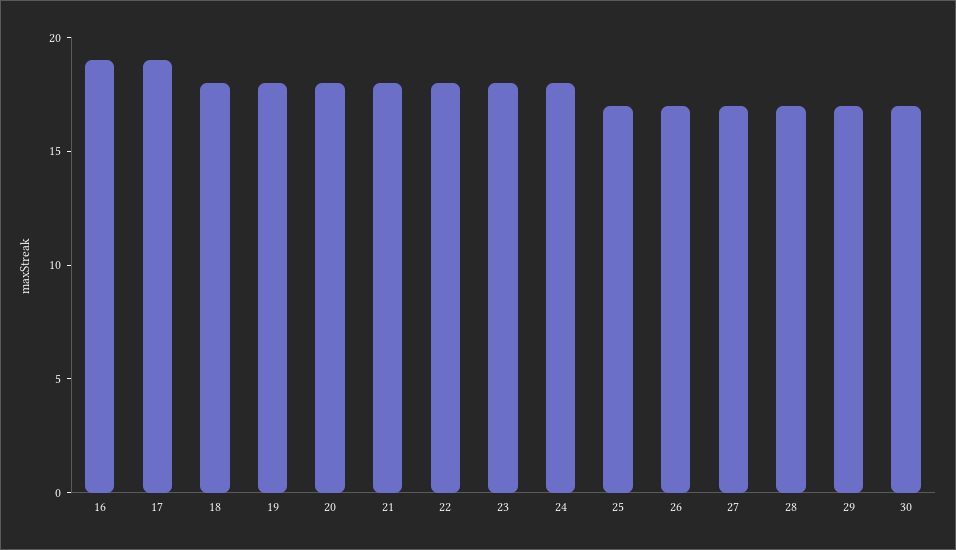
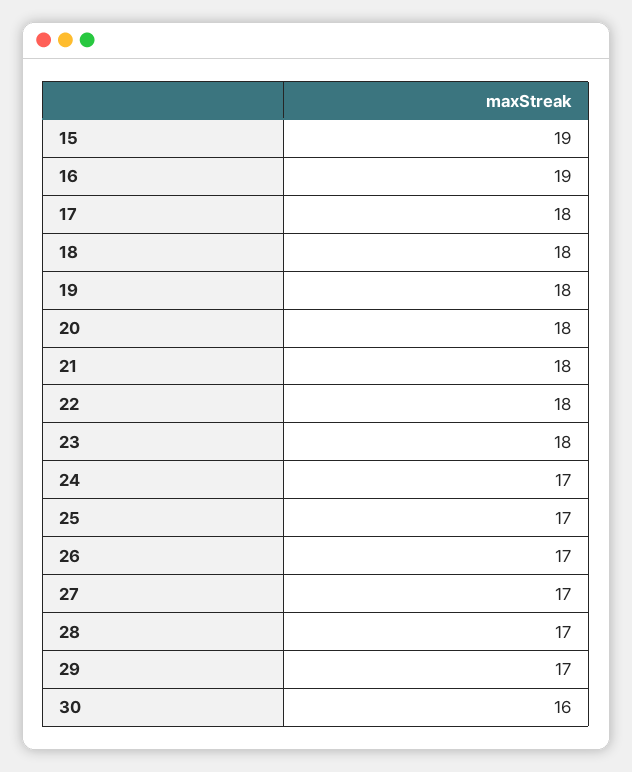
17: 19 -> 18
24: 18 -> 17
30: 17 -> 16
15: none -> 19

